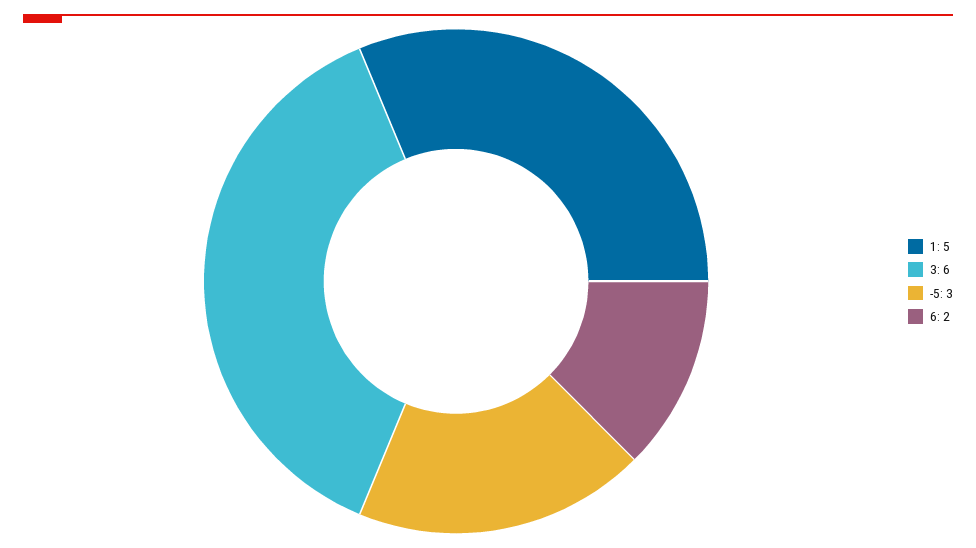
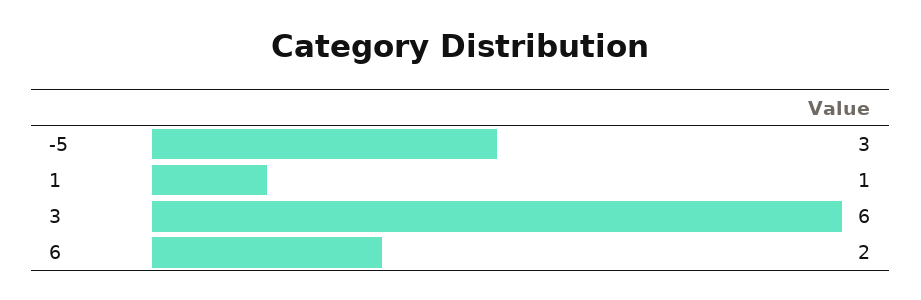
1: 5 -> 1

